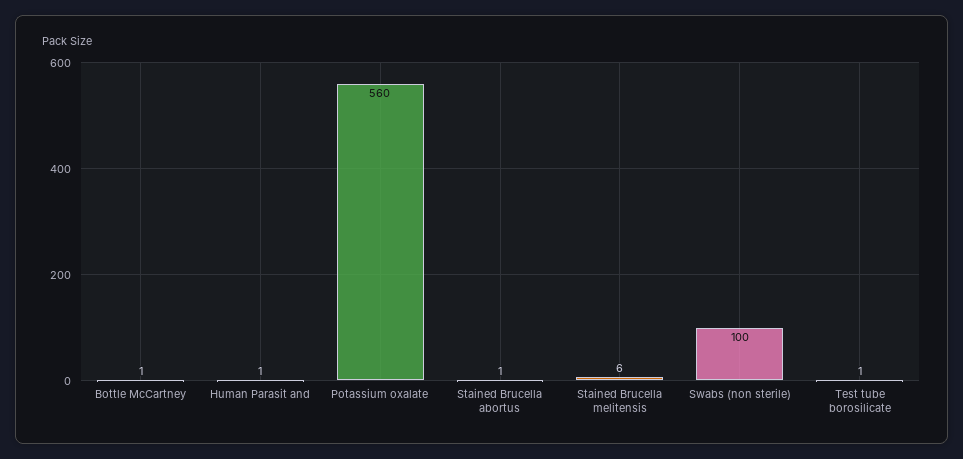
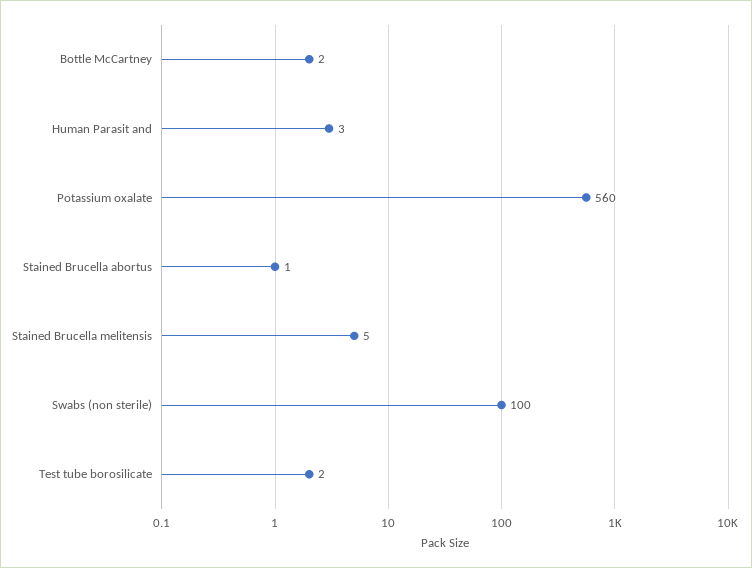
Bottle McCartney: 1 -> 2
Human Parasit and: 1 -> 3
Stained Brucella melitensis: 6 -> 5
Test tube borosilicate: 1 -> 2

